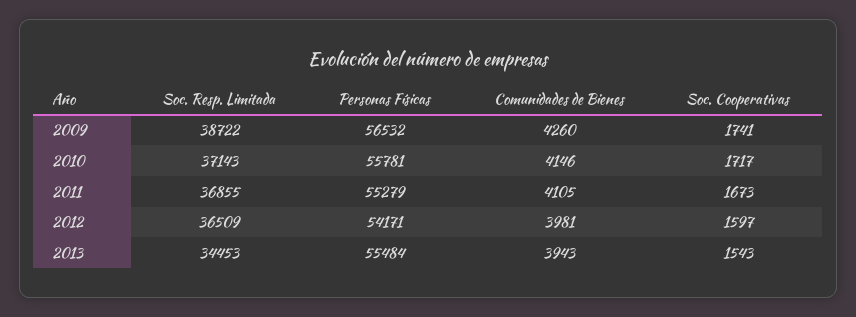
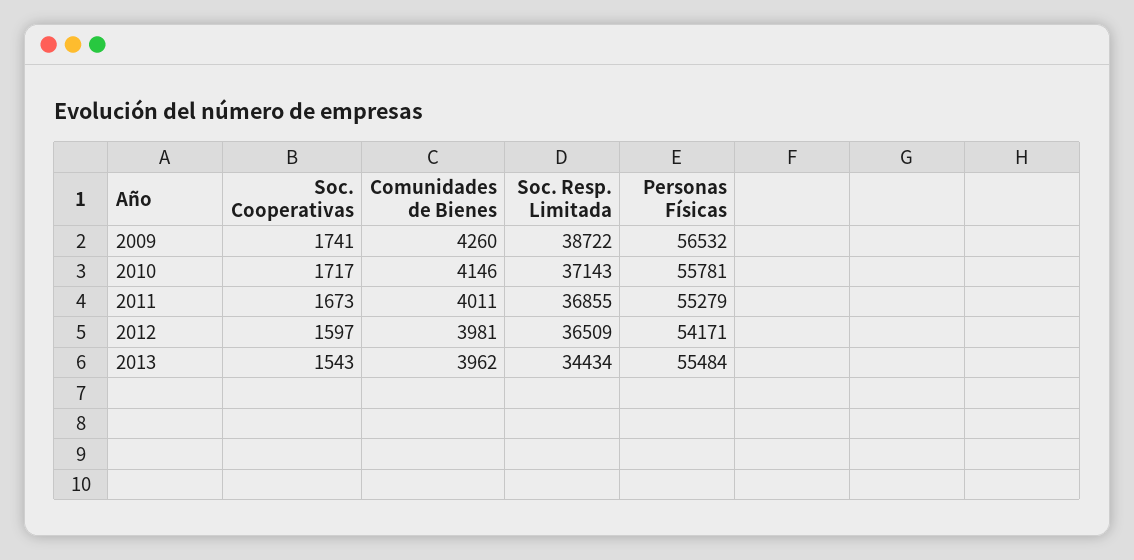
Comunidades de Bienes, 2011: 4105 -> 4011
Soc. Resp. Limitada, 2013: 34453 -> 34434
Comunidades de Bienes, 2013: 3943 -> 3962

